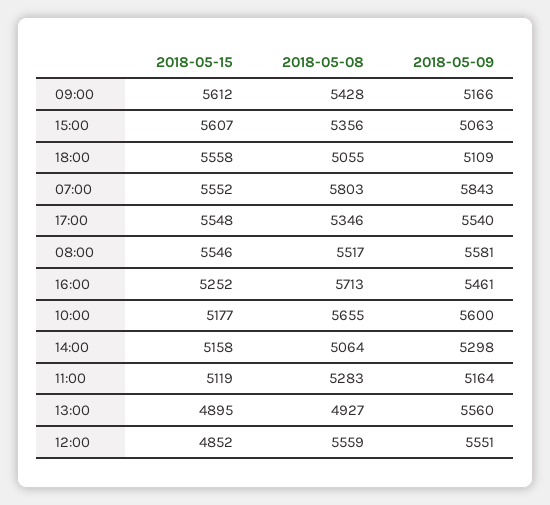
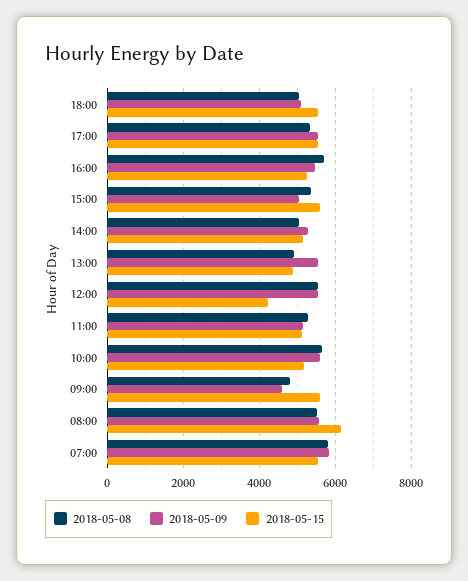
2018-05-08, 09:00: 5428 -> 4800
2018-05-09, 09:00: 5166 -> 4600
2018-05-15, 08:00: 5546 -> 6200
2018-05-15, 12:00: 4852 -> 4200

